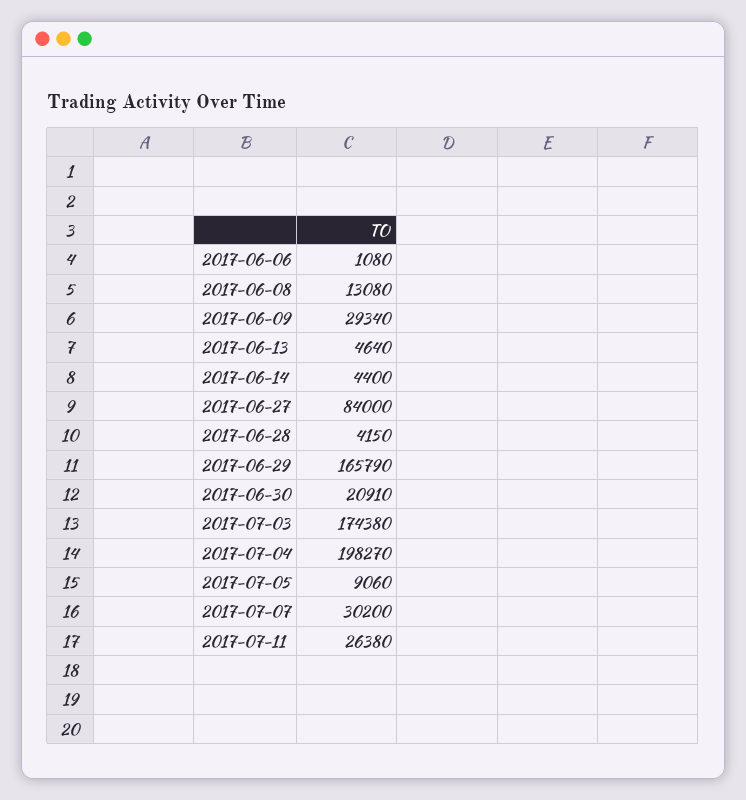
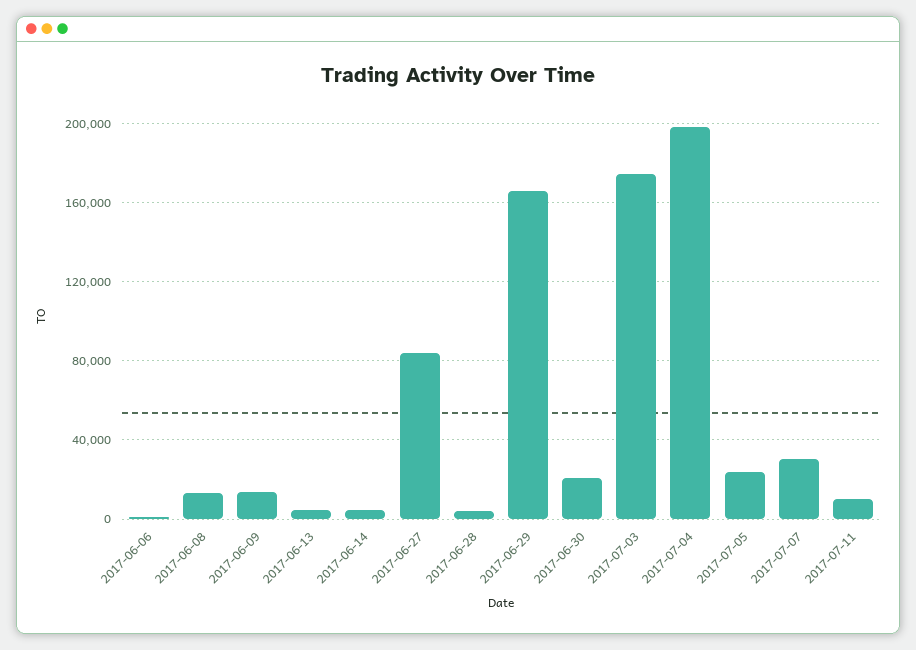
2017-06-09: 29340 -> 15000
2017-07-05: 9060 -> 25000
2017-07-11: 26380 -> 10000

